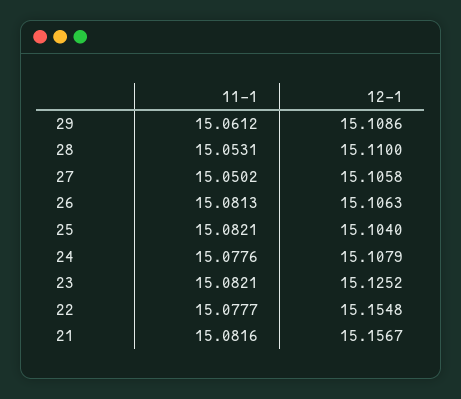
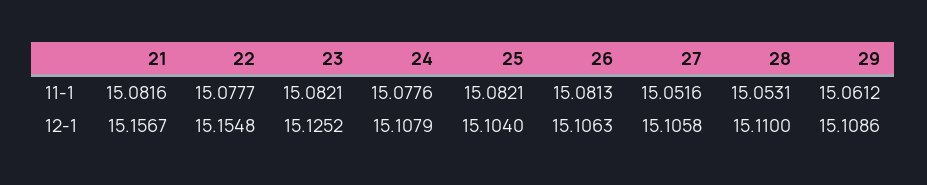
11-1, 27: 15.0502 -> 15.0516

